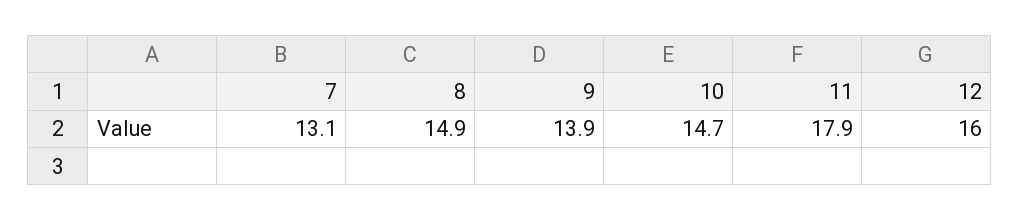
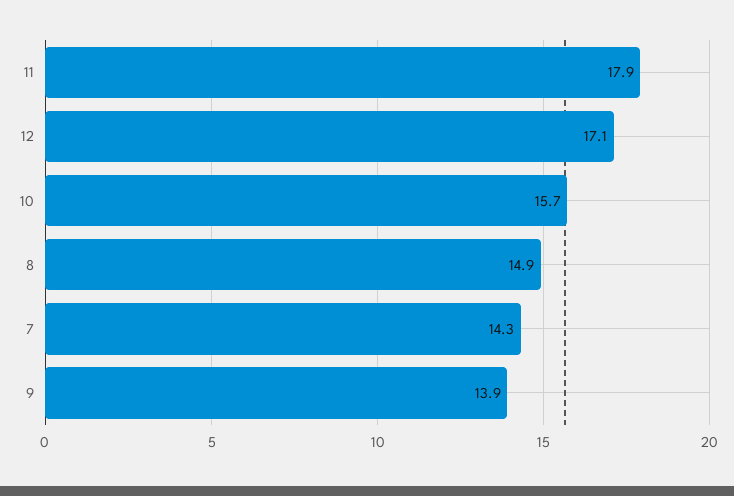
7: 13.1 -> 14.3
10: 14.7 -> 15.7
12: 16 -> 17.1

